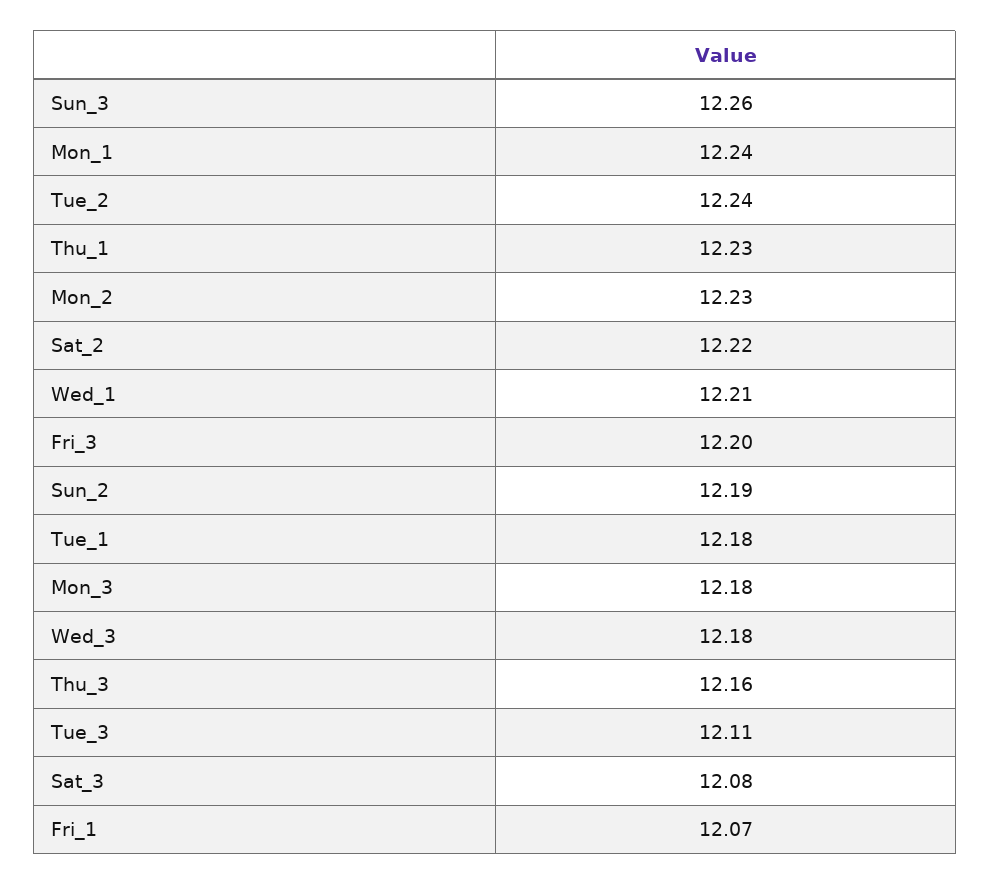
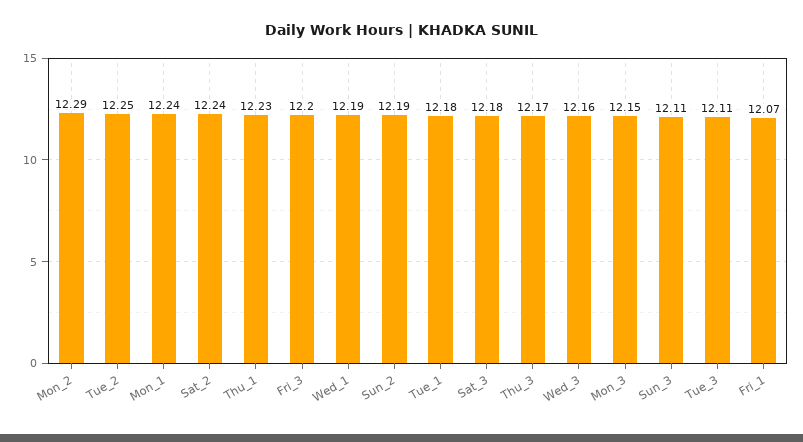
Sun_3: 12.26 -> 12.11
Tue_2: 12.24 -> 12.25
Mon_2: 12.23 -> 12.29
Sat_2: 12.22 -> 12.24
Wed_1: 12.21 -> 12.19
Mon_3: 12.18 -> 12.15
Wed_3: 12.18 -> 12.16
Thu_3: 12.16 -> 12.17
Sat_3: 12.08 -> 12.18

